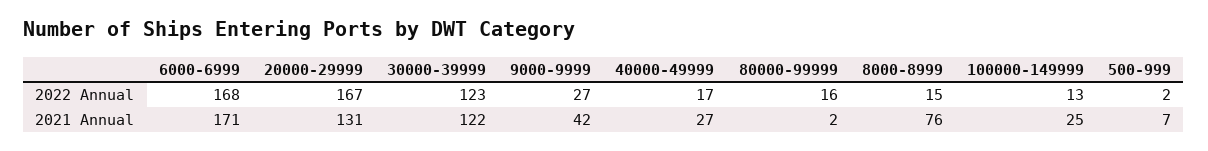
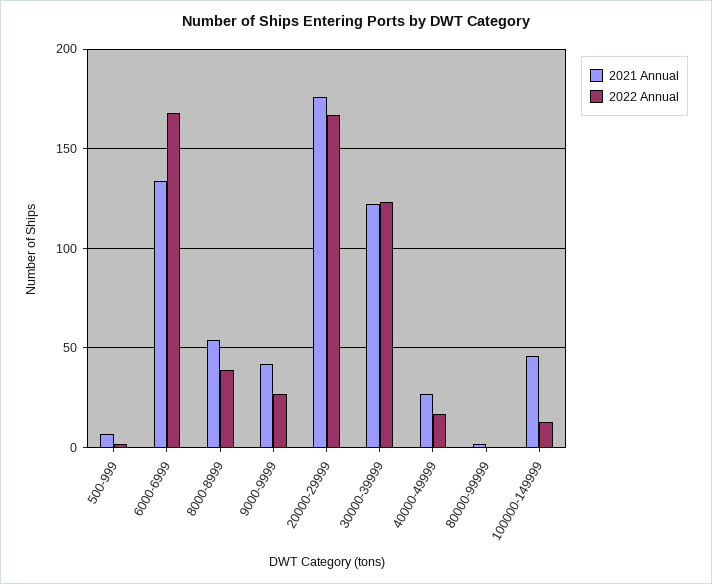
2022 Annual, 80000-99999: 16 -> 0
2022 Annual, 8000-8999: 15 -> 40
2021 Annual, 6000-6999: 171 -> 135
2021 Annual, 20000-29999: 131 -> 175
2021 Annual, 8000-8999: 76 -> 55
2021 Annual, 100000-149999: 25 -> 45

